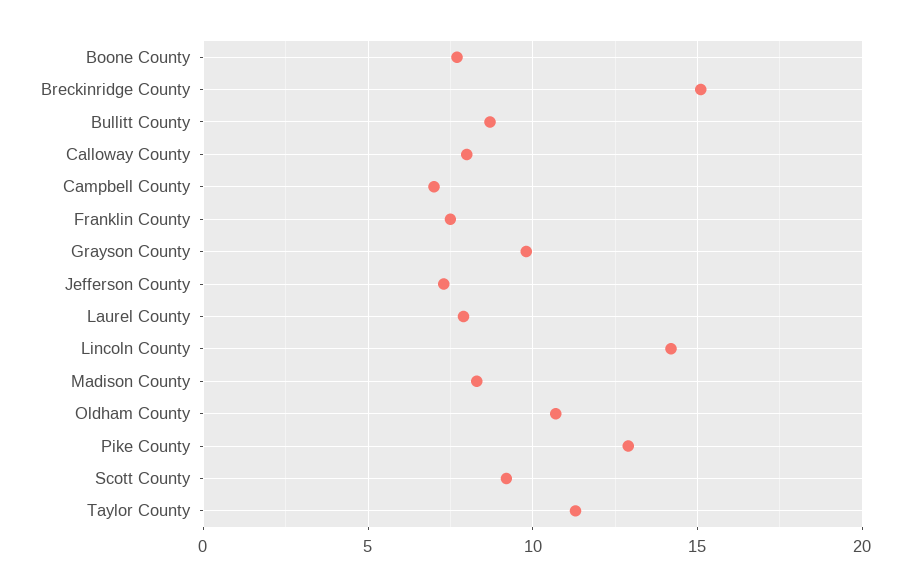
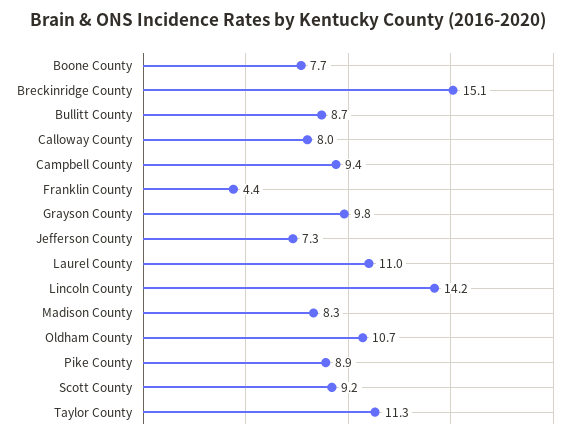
Campbell County: 7 -> 9.4
Franklin County: 7.5 -> 4.4
Laurel County: 8 -> 11
Pike County: 13 -> 8.9

